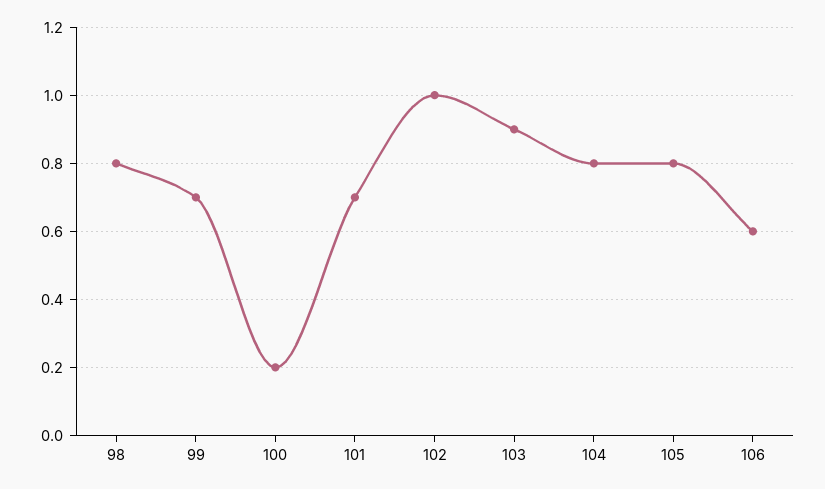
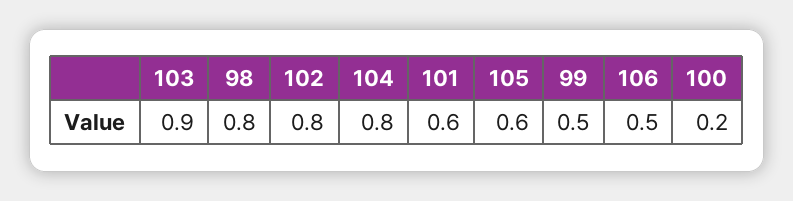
99: 0.7 -> 0.5
101: 0.7 -> 0.6
102: 1 -> 0.8
105: 0.8 -> 0.6
106: 0.6 -> 0.5

